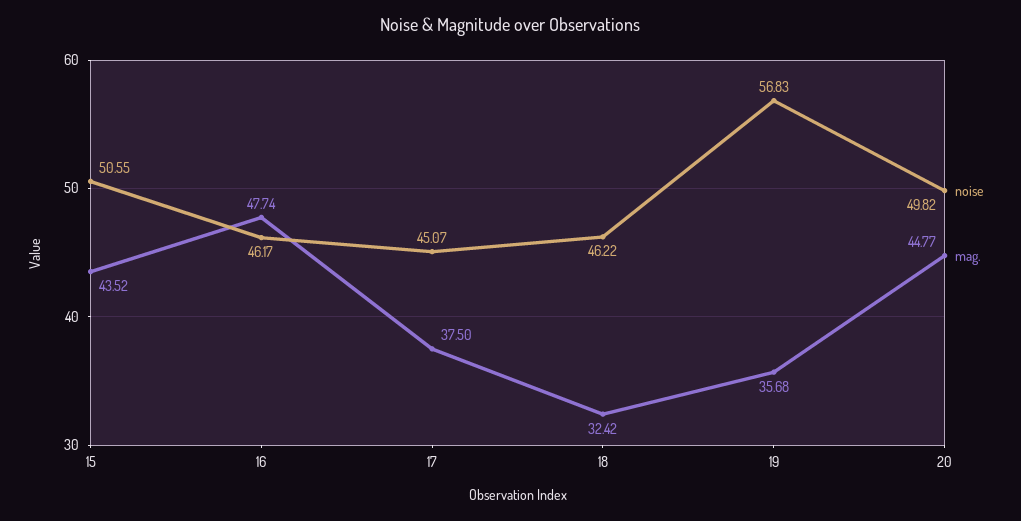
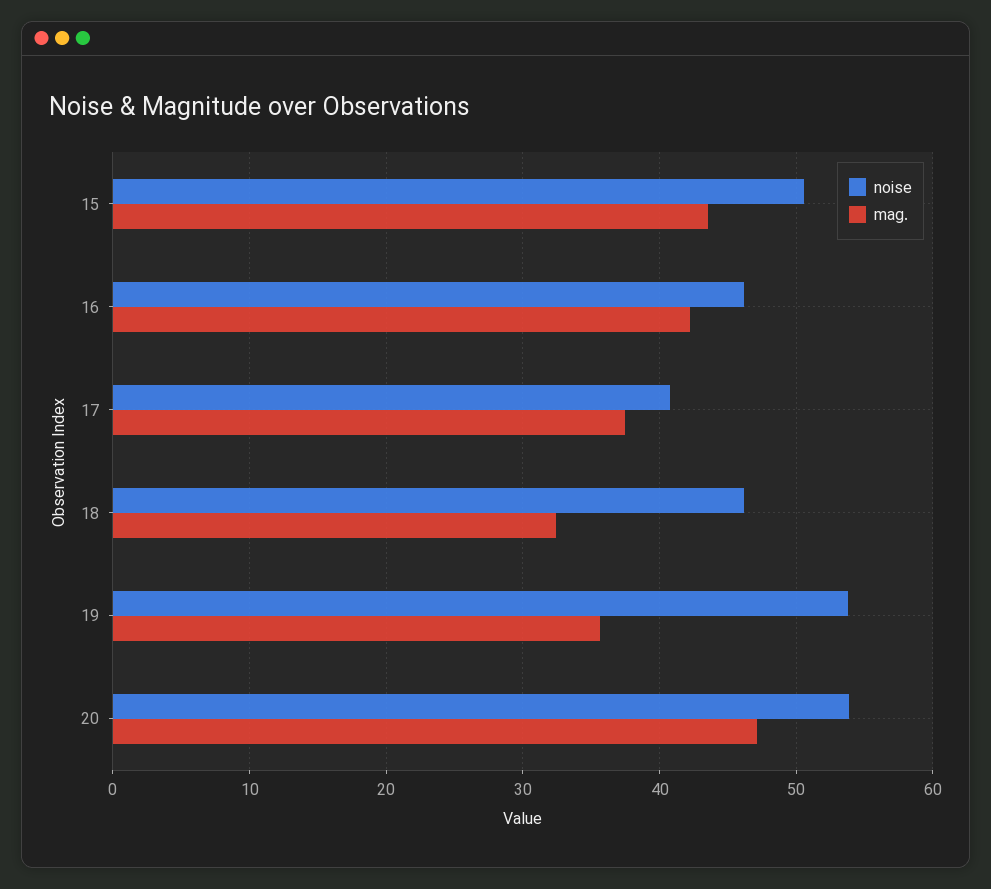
mag., 16: 47.74 -> 42
noise, 17: 45.07 -> 41
noise, 19: 56.83 -> 54
noise, 20: 49.82 -> 54
mag., 20: 44.77 -> 47

